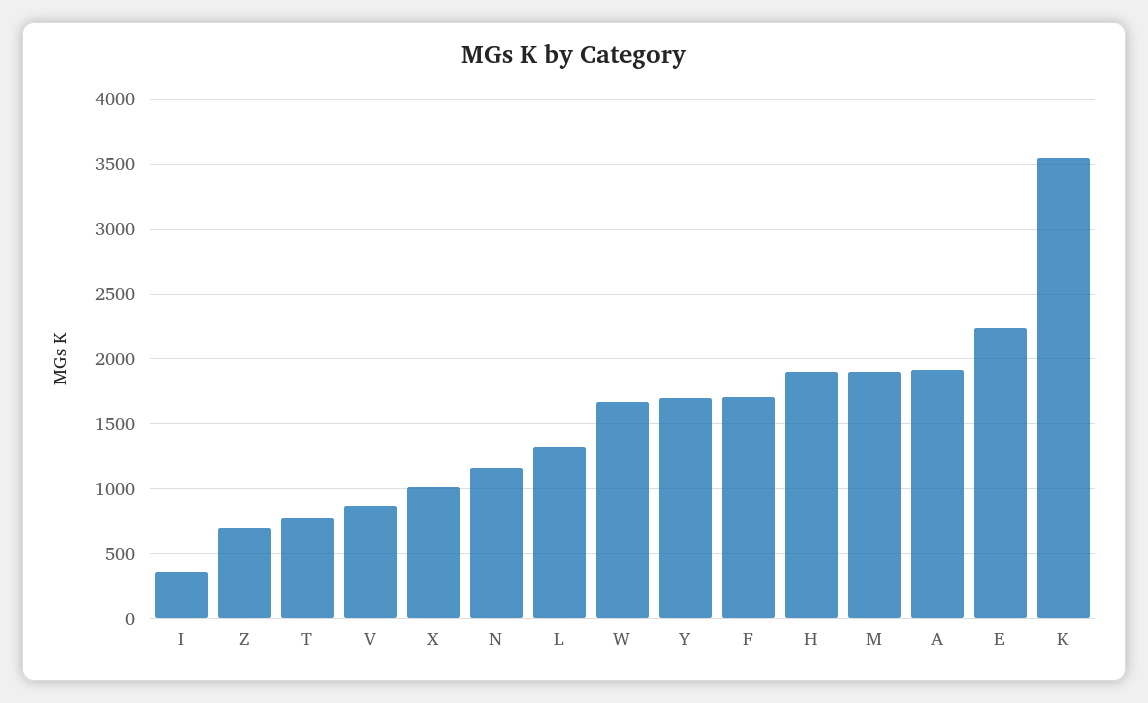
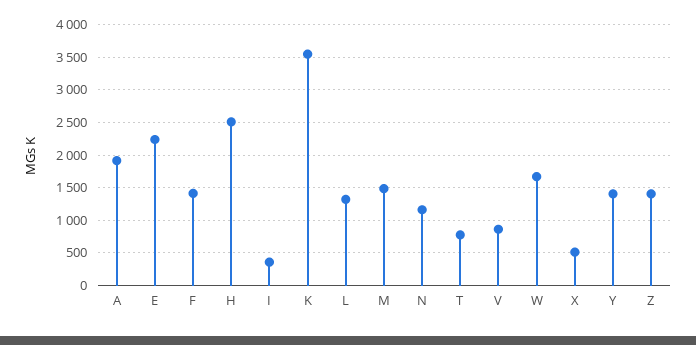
Z: 700 -> 1400
X: 1000 -> 500
Y: 1700 -> 1400
F: 1700 -> 1400
H: 1900 -> 2500
M: 1900 -> 1500

